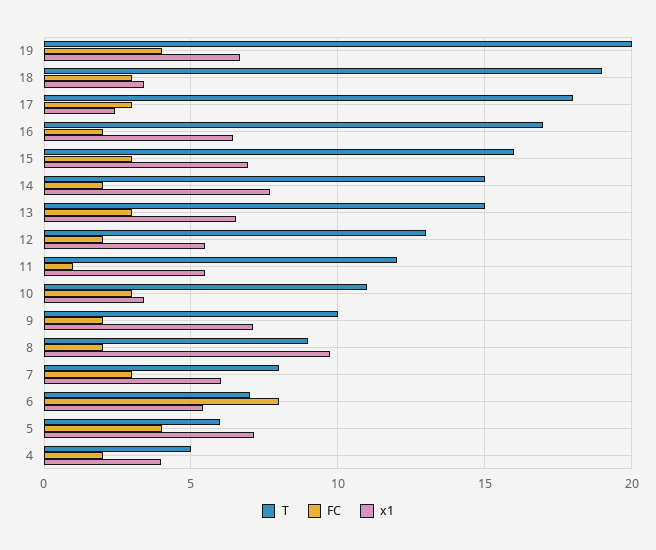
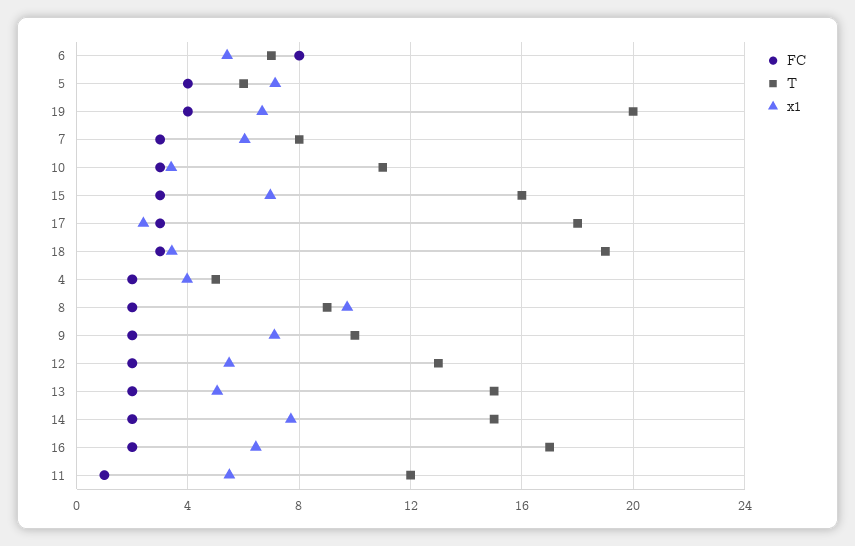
FC, 13: 3 -> 2
x1, 13: 6.5 -> 5

